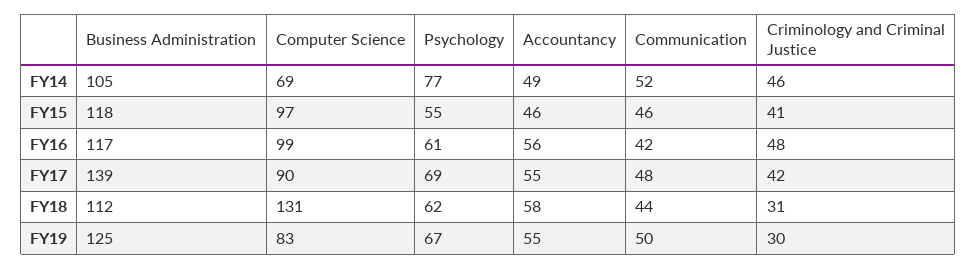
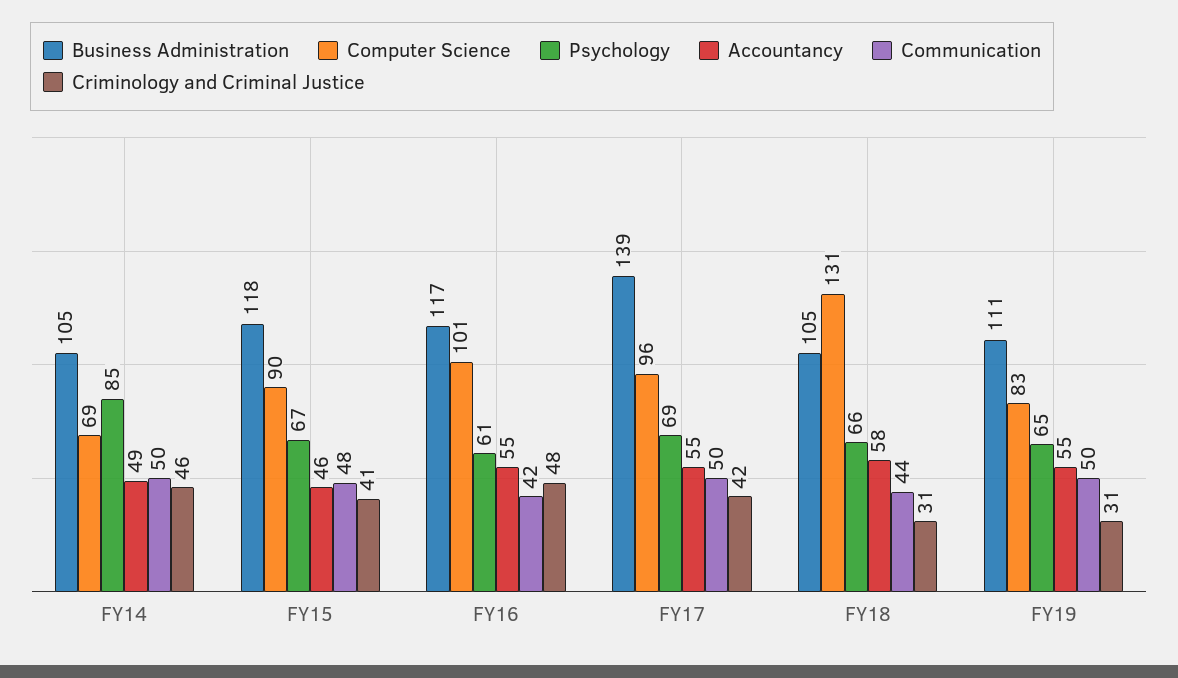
Psychology, FY14: 77 -> 85
Communication, FY14: 52 -> 50
Computer Science, FY15: 97 -> 90
Psychology, FY15: 55 -> 67
Communication, FY15: 46 -> 48
Computer Science, FY16: 99 -> 101
Accountancy, FY16: 56 -> 55
Computer Science, FY17: 90 -> 96
Communication, FY17: 48 -> 50
Business Administration, FY18: 112 -> 105
Psychology, FY18: 62 -> 66
Business Administration, FY19: 125 -> 111
Psychology, FY19: 67 -> 65
Criminology and Criminal Justice, FY19: 30 -> 31

